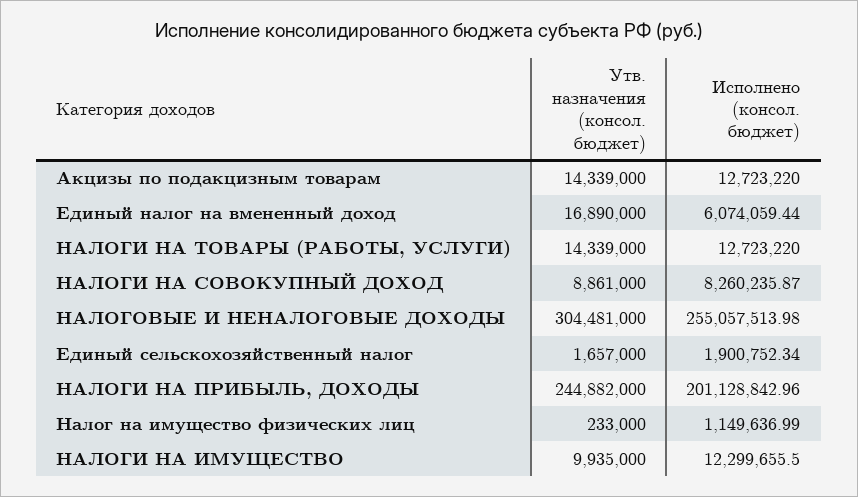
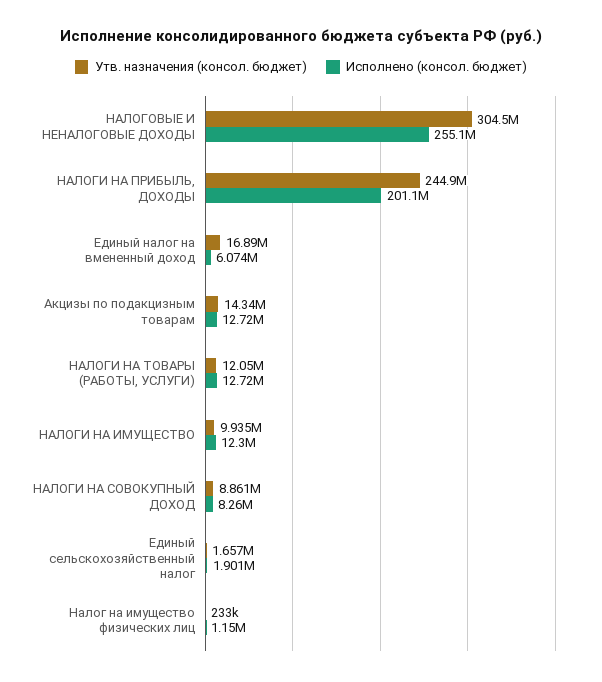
Утв. назначения (консол. бюджет), НАЛОГИ НА ТОВАРЫ (РАБОТЫ, УСЛУГИ): 14339000 -> 12050000

